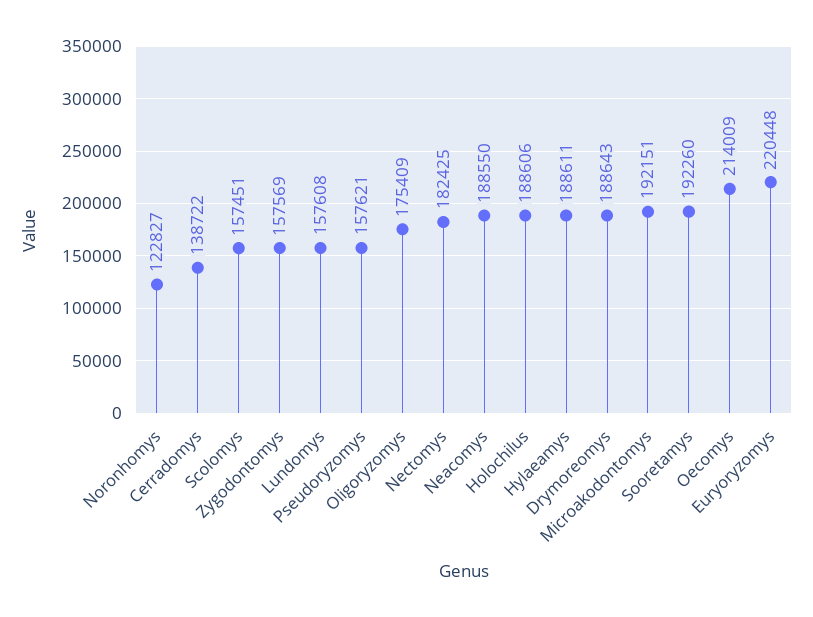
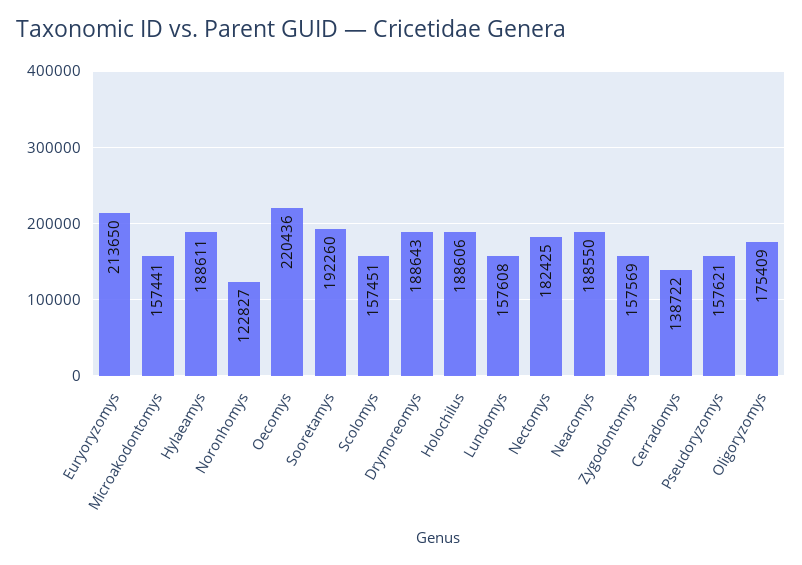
Microakodontomys: 192151 -> 157441
Oecomys: 214009 -> 220436
Euryoryzomys: 220448 -> 213650

